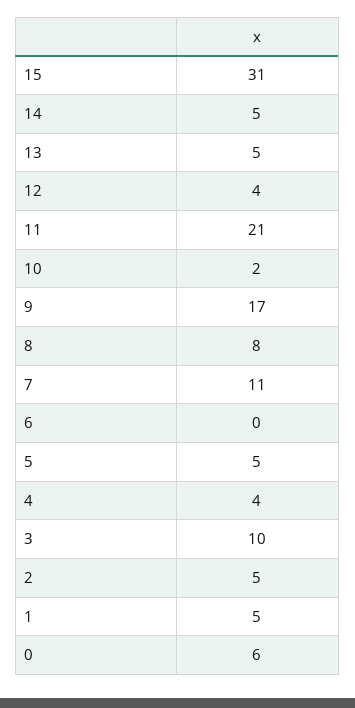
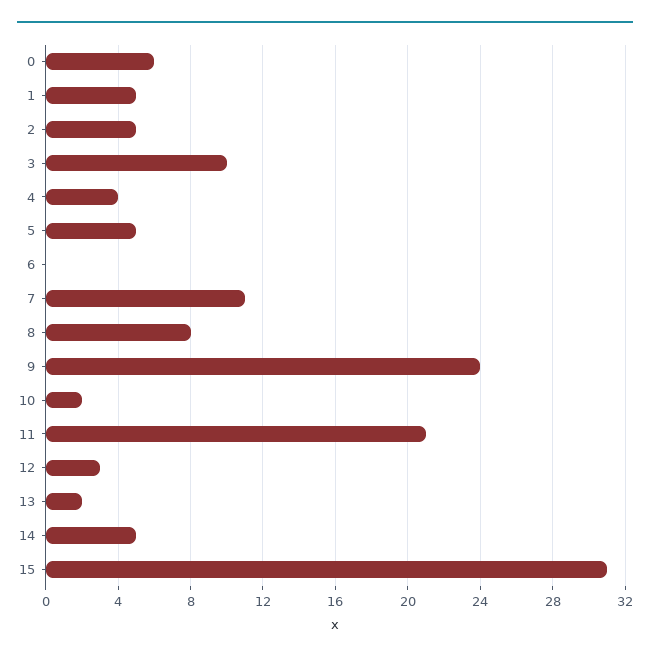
13: 5 -> 2
12: 4 -> 3
9: 17 -> 24

